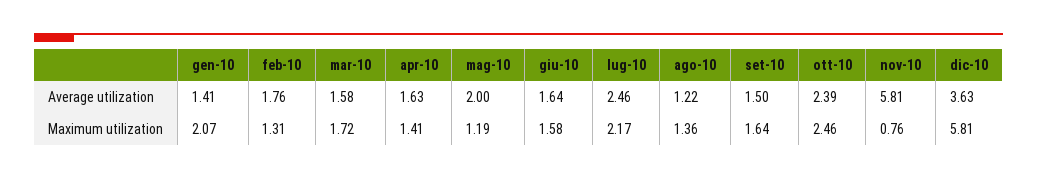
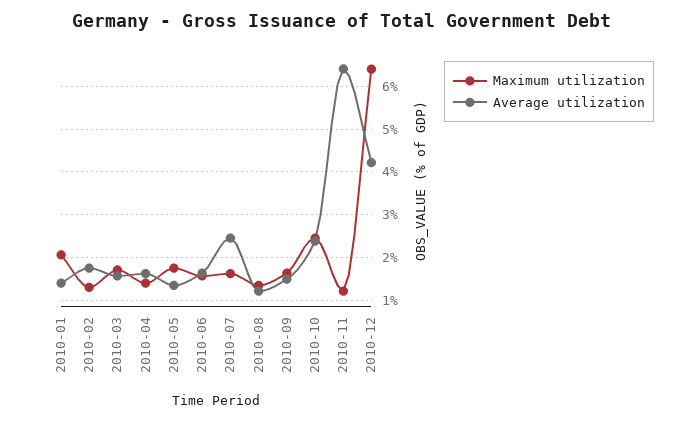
Average utilization, mag-10: 2 -> 1.4
Average utilization, nov-10: 5.81 -> 6.4
Average utilization, dic-10: 3.63 -> 4.2
Maximum utilization, mag-10: 1.19 -> 1.8
Maximum utilization, lug-10: 2.17 -> 1.6
Maximum utilization, nov-10: 0.76 -> 1.2
Maximum utilization, dic-10: 5.81 -> 6.4

